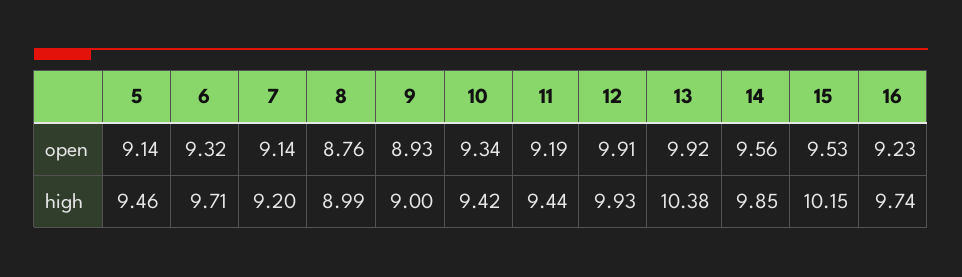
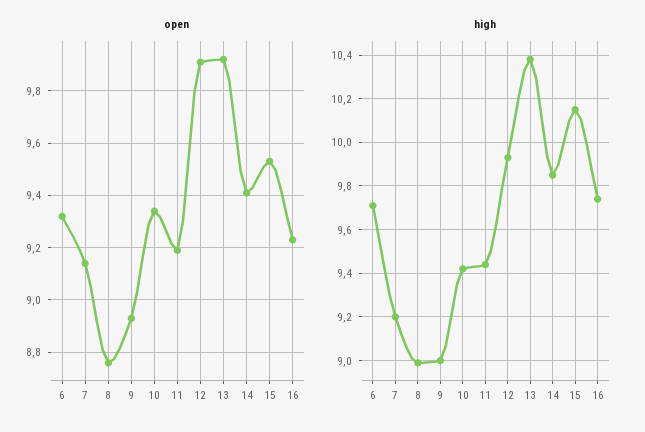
open, 5: 9.14 -> none
open, 14: 9.56 -> 9.4
high, 5: 9.46 -> none

